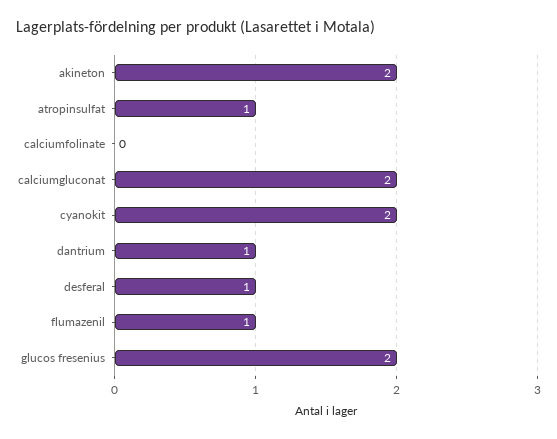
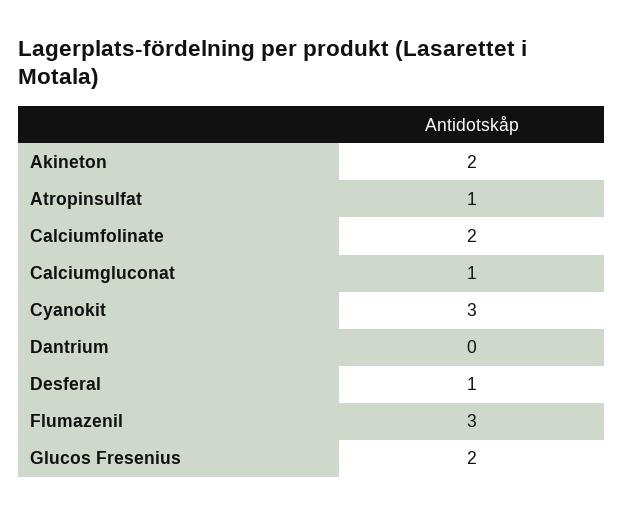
calciumfolinate: 0 -> 2
calciumgluconat: 2 -> 1
cyanokit: 2 -> 3
dantrium: 1 -> 0
flumazenil: 1 -> 3

